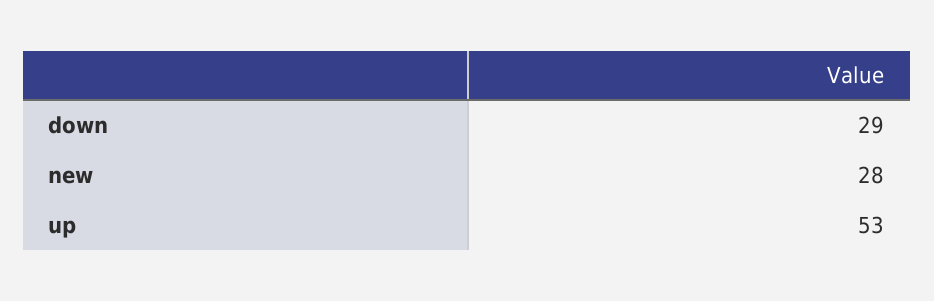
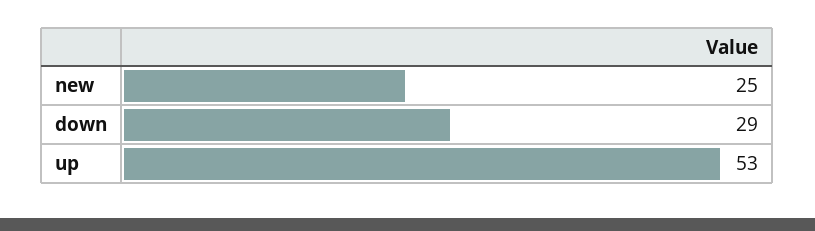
new: 28 -> 25

